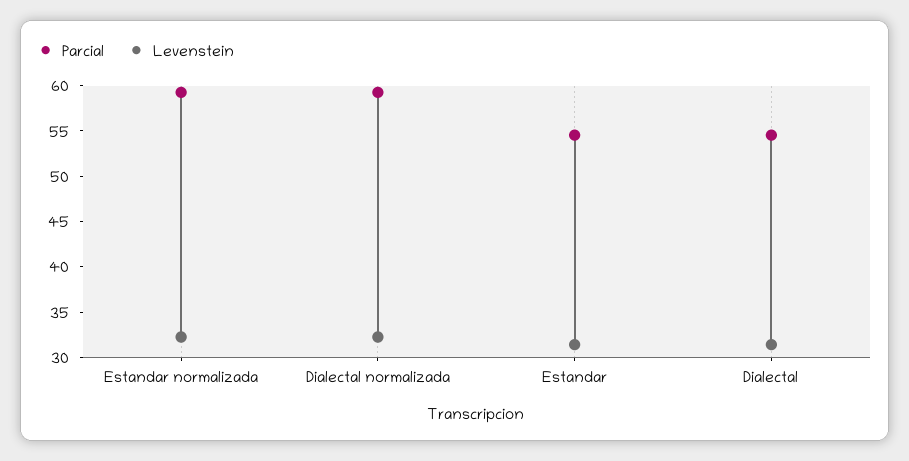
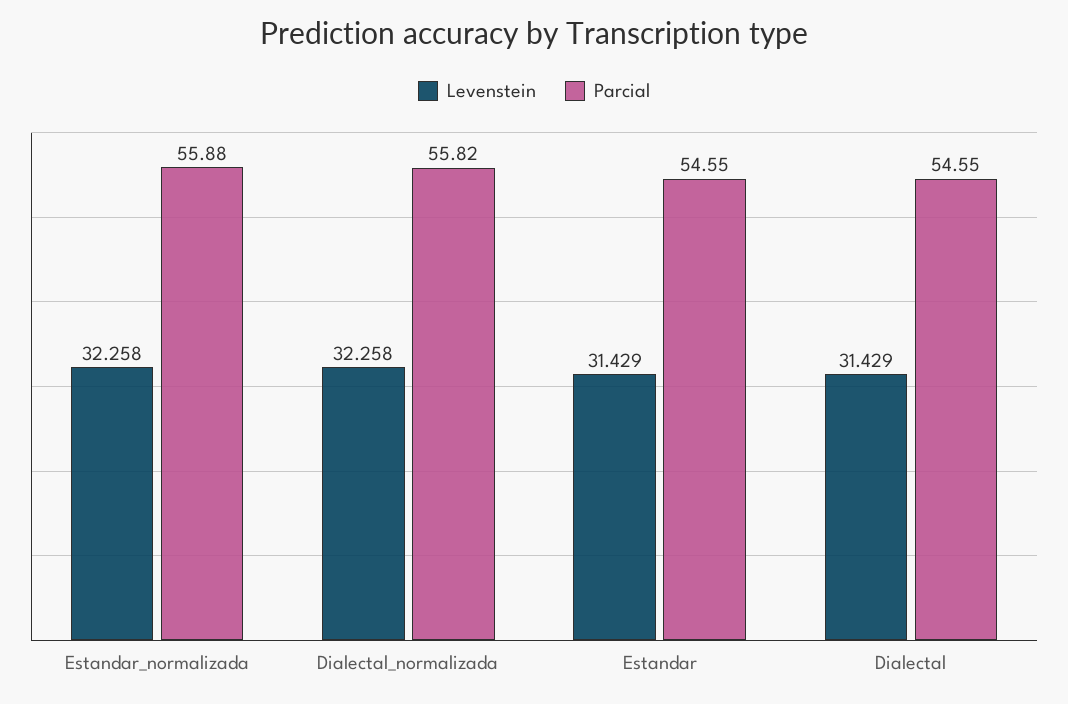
Parcial, Estandar normalizada: 59 -> 55.88
Parcial, Dialectal normalizada: 59 -> 55.82

